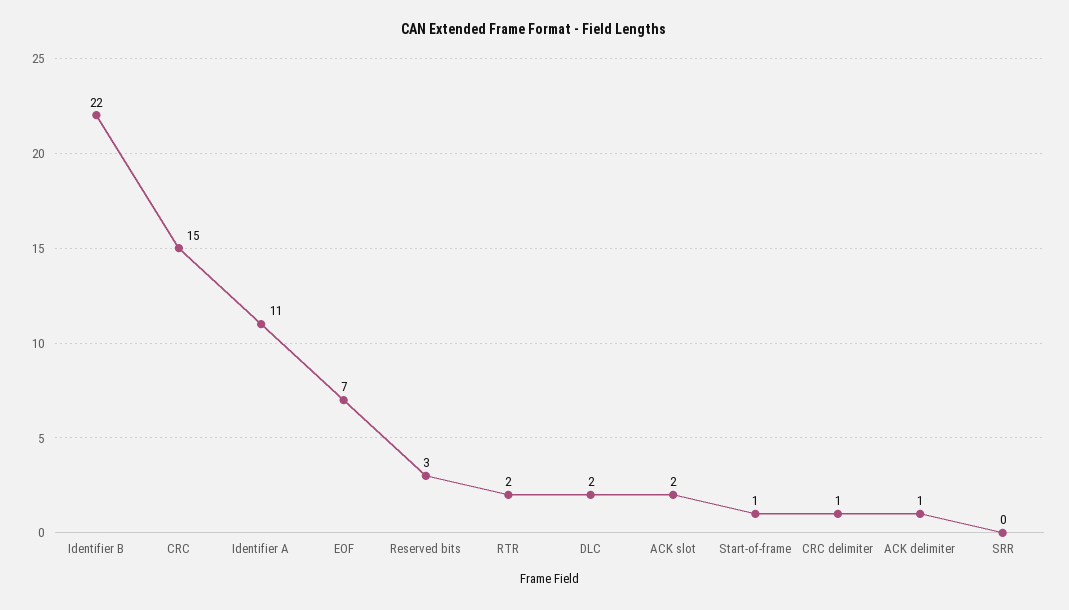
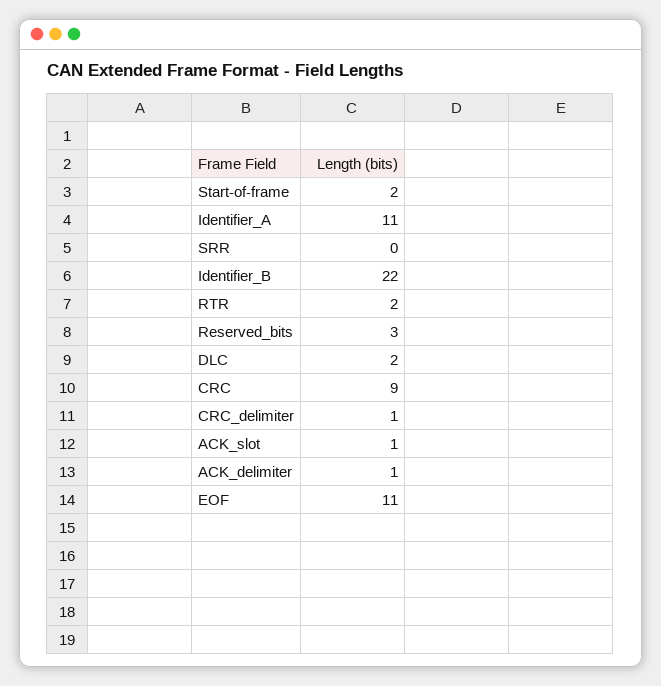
CRC: 15 -> 9
EOF: 7 -> 11
ACK slot: 2 -> 1
Start-of-frame: 1 -> 2

